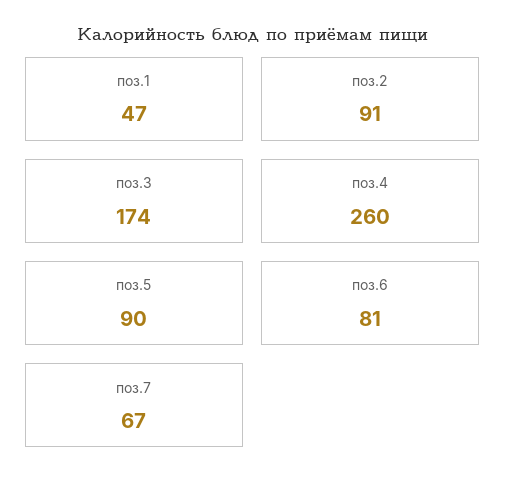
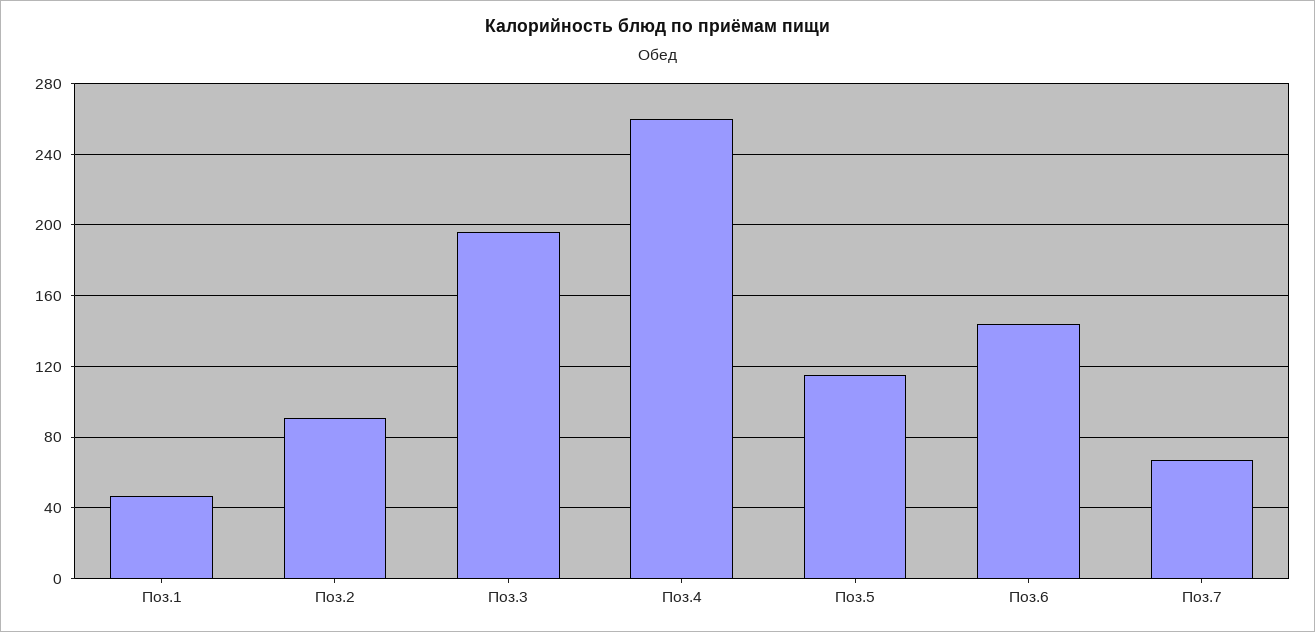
поз.3: 174 -> 195
поз.5: 90 -> 115
поз.6: 81 -> 145

